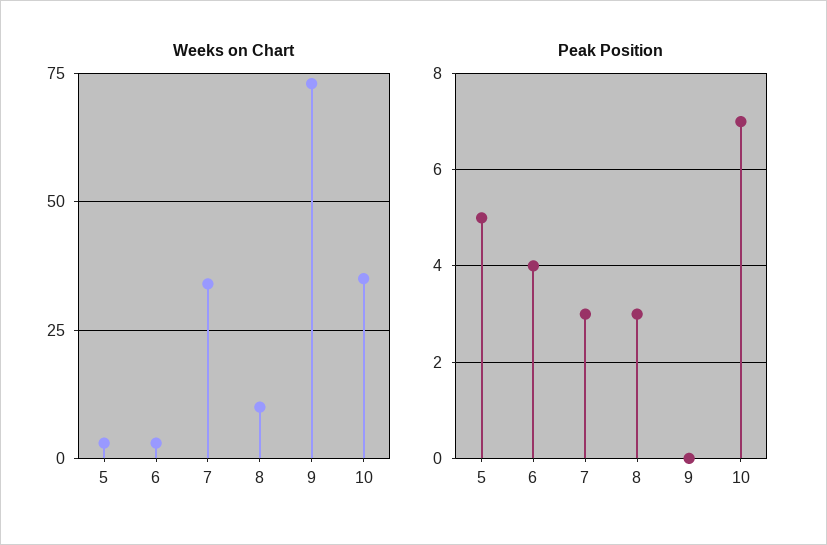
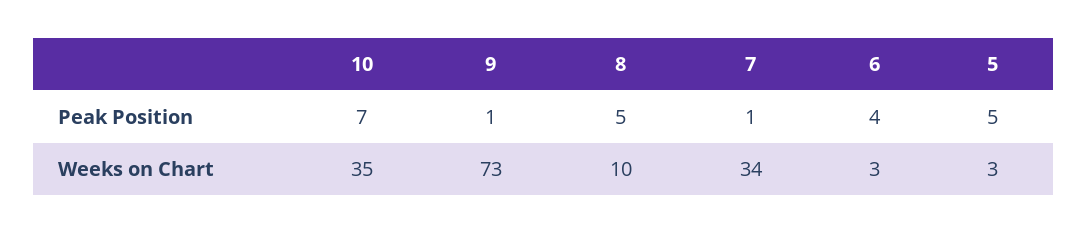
Peak Position, 7: 3 -> 1
Peak Position, 8: 3 -> 5
Peak Position, 9: 0 -> 1

